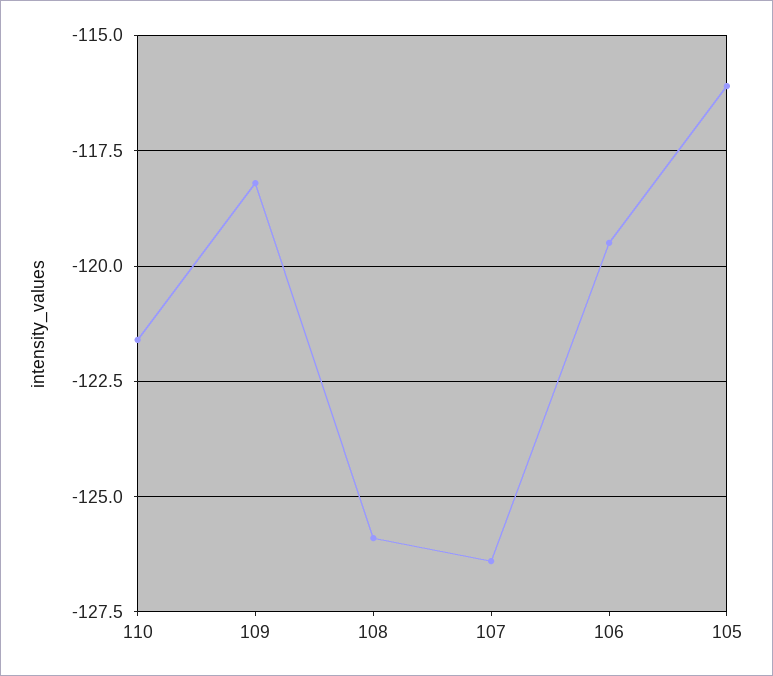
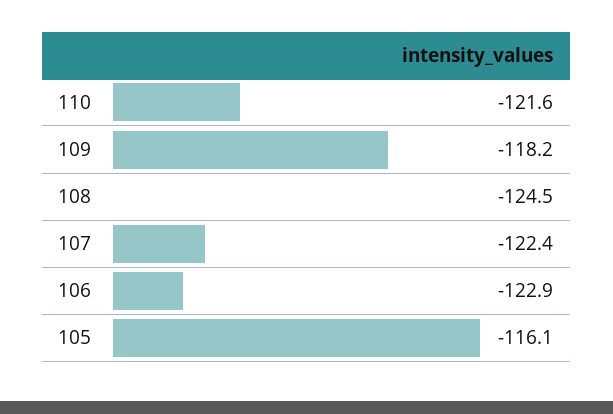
108: -126 -> -124.5
107: -126.5 -> -122.4
106: -119.5 -> -122.9

